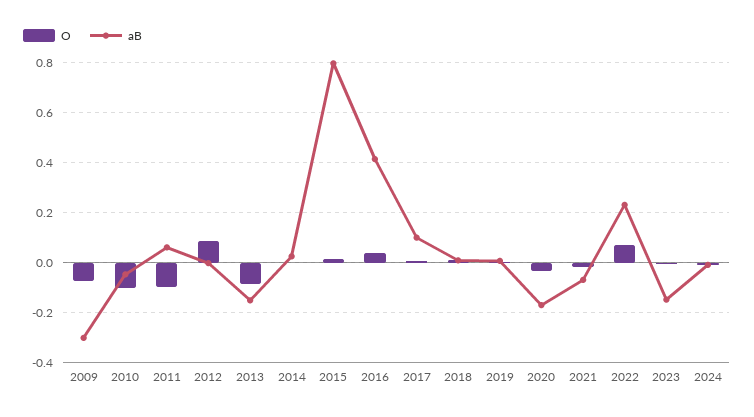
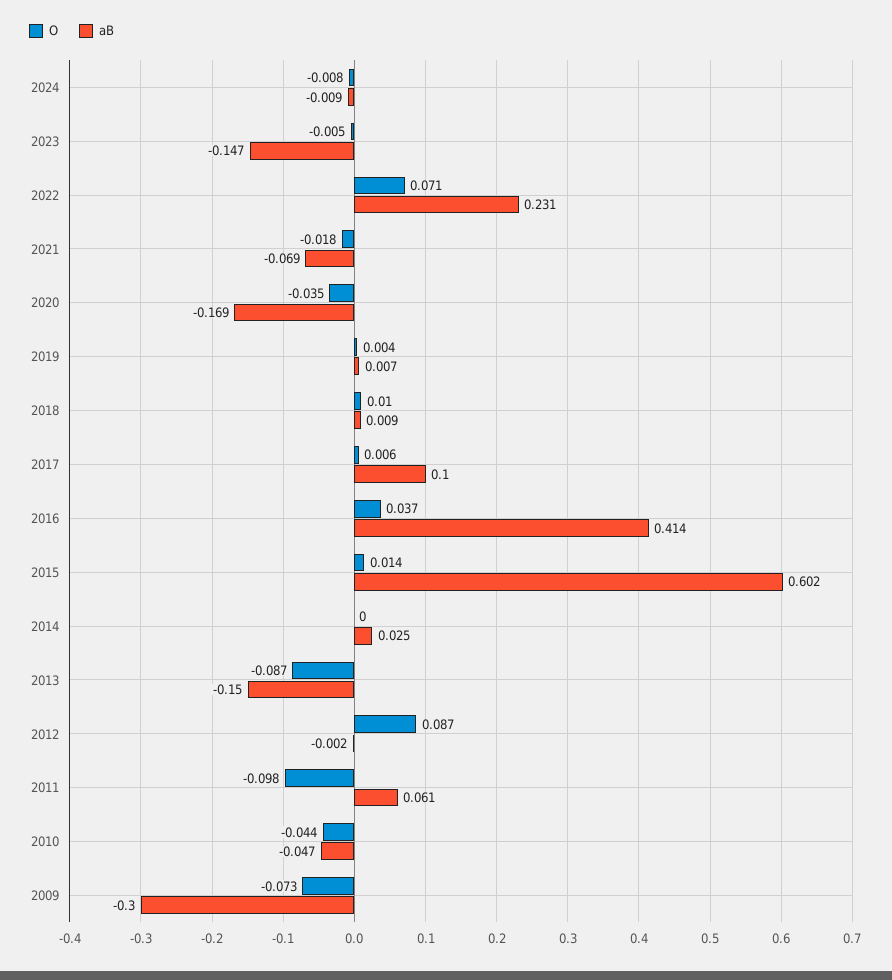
O, 2010: -0.1 -> -0.044
aB, 2015: 0.8 -> 0.602

